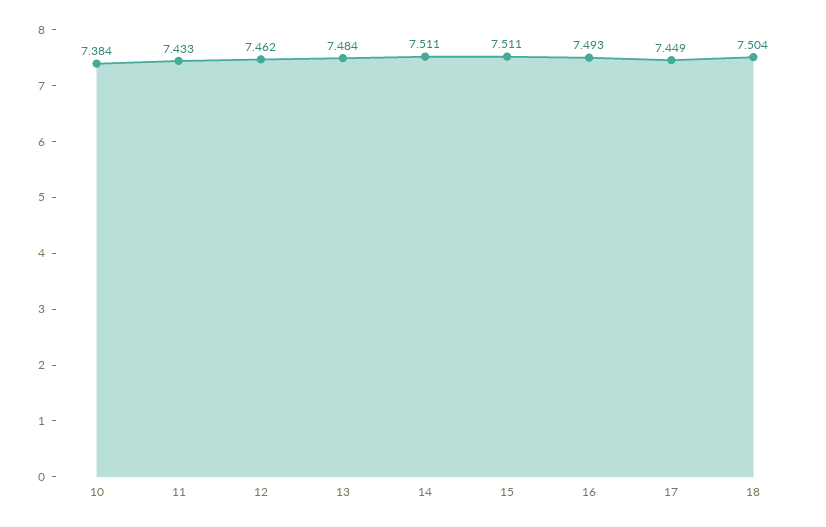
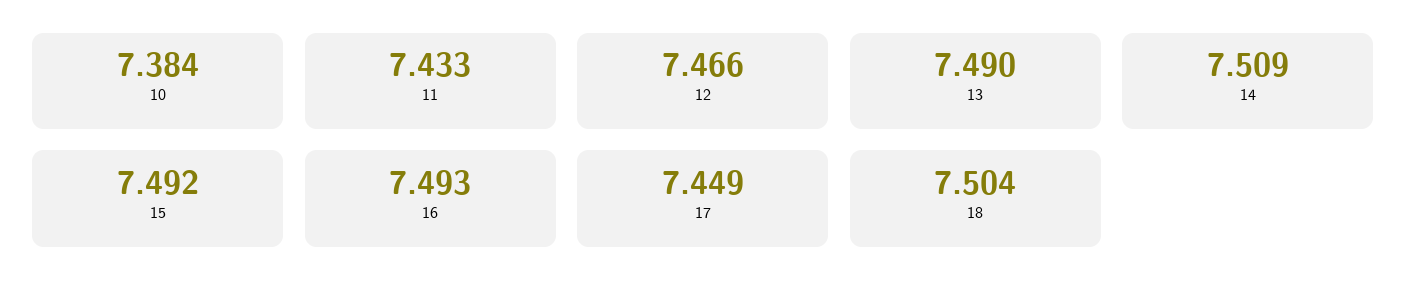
12: 7.462 -> 7.466
13: 7.484 -> 7.49
14: 7.511 -> 7.509
15: 7.511 -> 7.492

